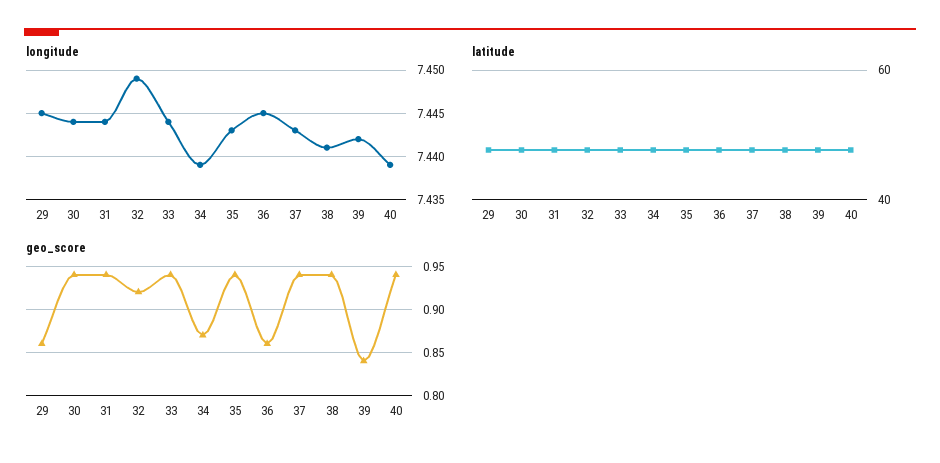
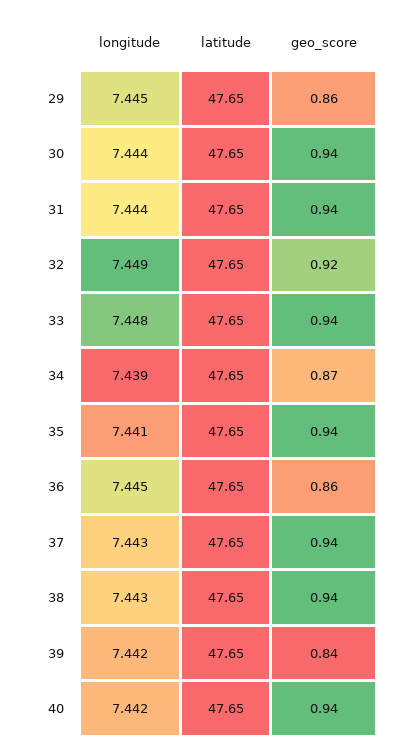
longitude, 33: 7.444 -> 7.448
longitude, 35: 7.443 -> 7.441
longitude, 38: 7.441 -> 7.443
longitude, 40: 7.439 -> 7.442

